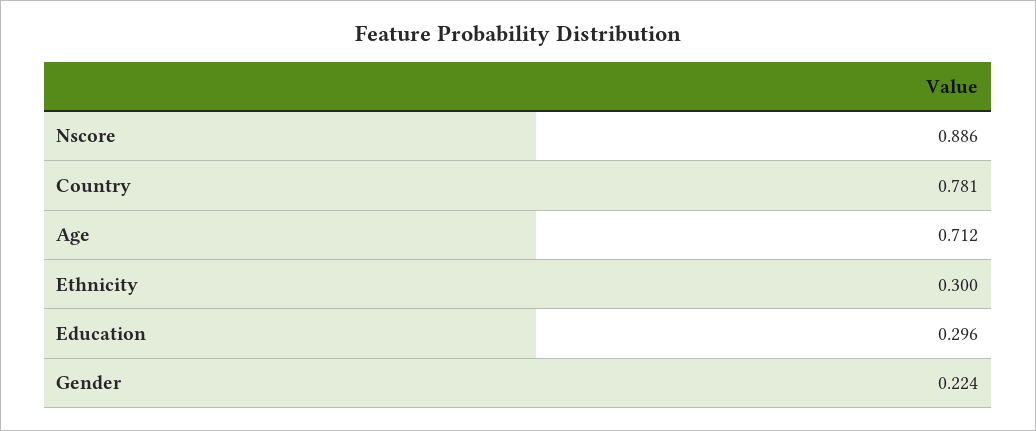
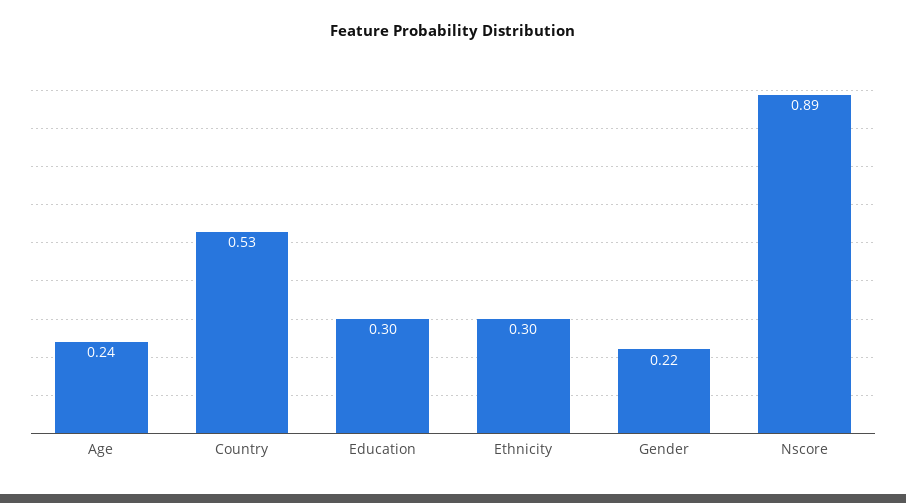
Country: 0.781 -> 0.53
Age: 0.712 -> 0.24

